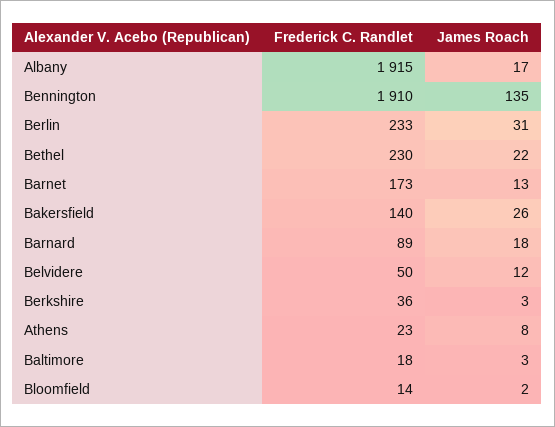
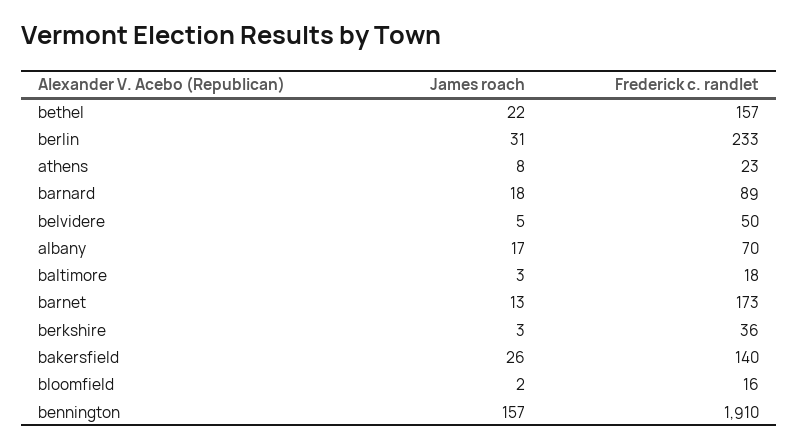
Frederick C. Randlet, Albany: 1915 -> 70
James Roach, Bennington: 135 -> 157
Frederick C. Randlet, Bethel: 230 -> 157
James Roach, Belvidere: 12 -> 5
Frederick C. Randlet, Bloomfield: 14 -> 16

